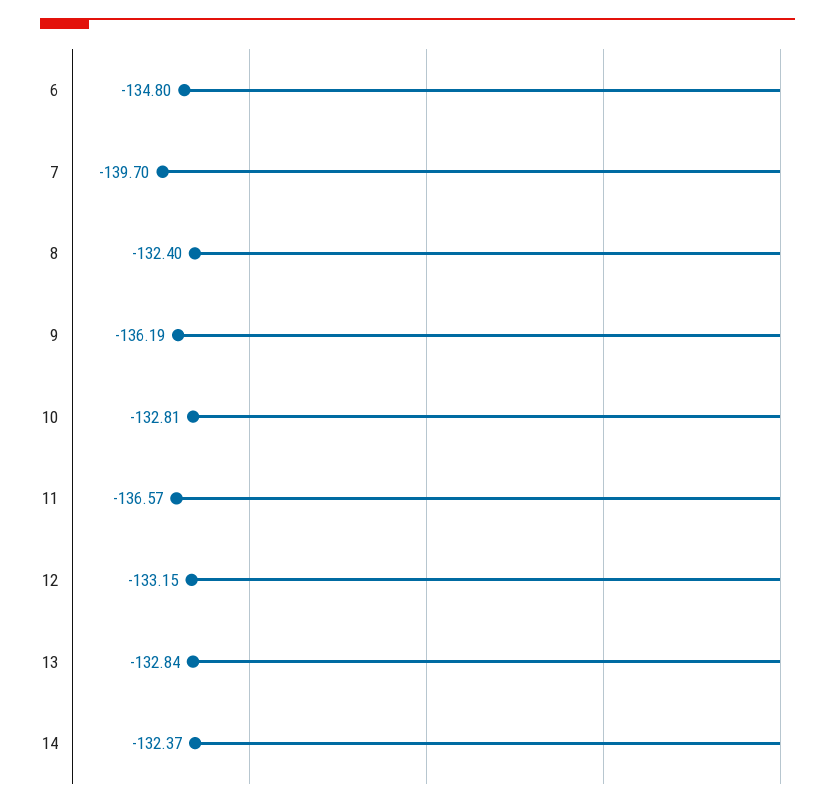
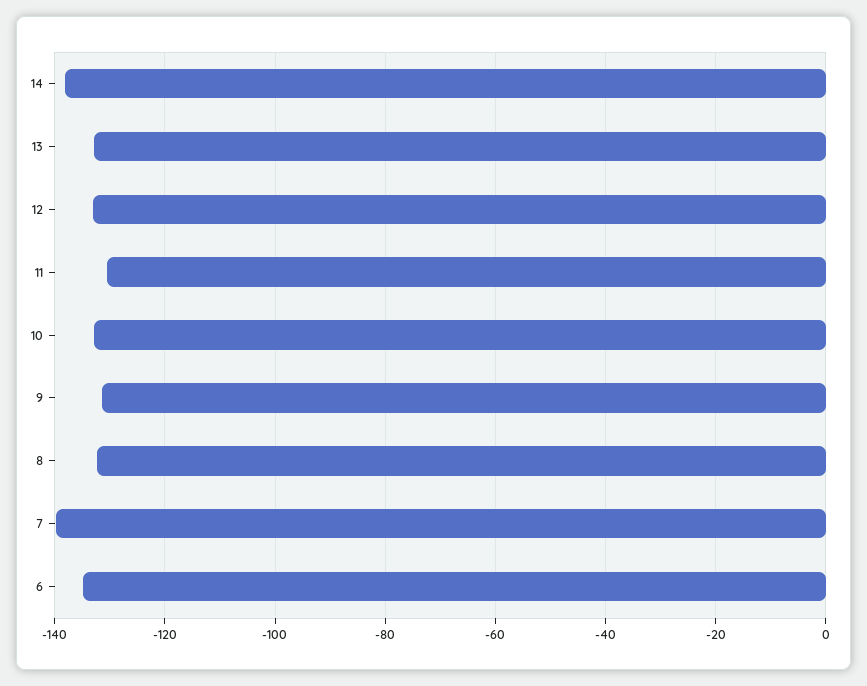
9: -136.19 -> -132
11: -136.57 -> -130
14: -132.37 -> -138

